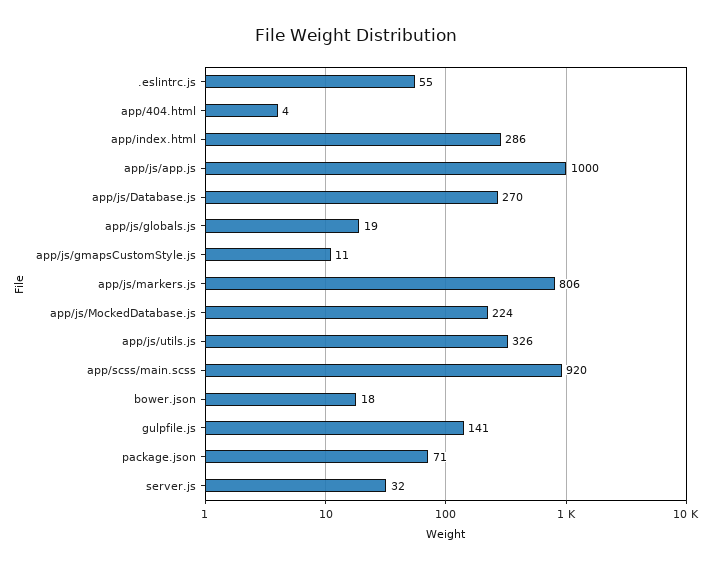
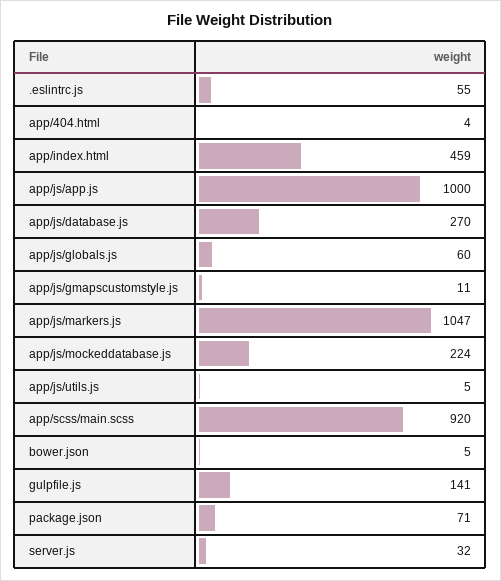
app/index.html: 286 -> 459
app/js/globals.js: 19 -> 60
app/js/markers.js: 806 -> 1047
app/js/utils.js: 326 -> 5
bower.json: 18 -> 5

